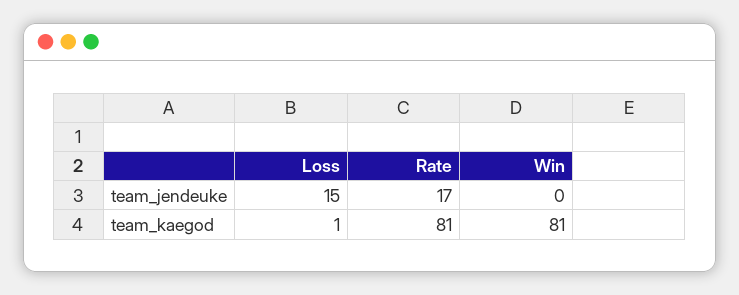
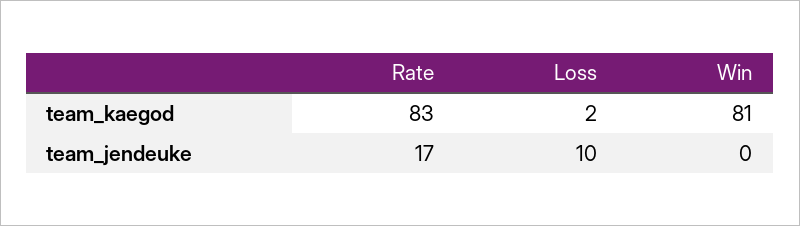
Loss, team_jendeuke: 15 -> 10
Loss, team_kaegod: 1 -> 2
Rate, team_kaegod: 81 -> 83

